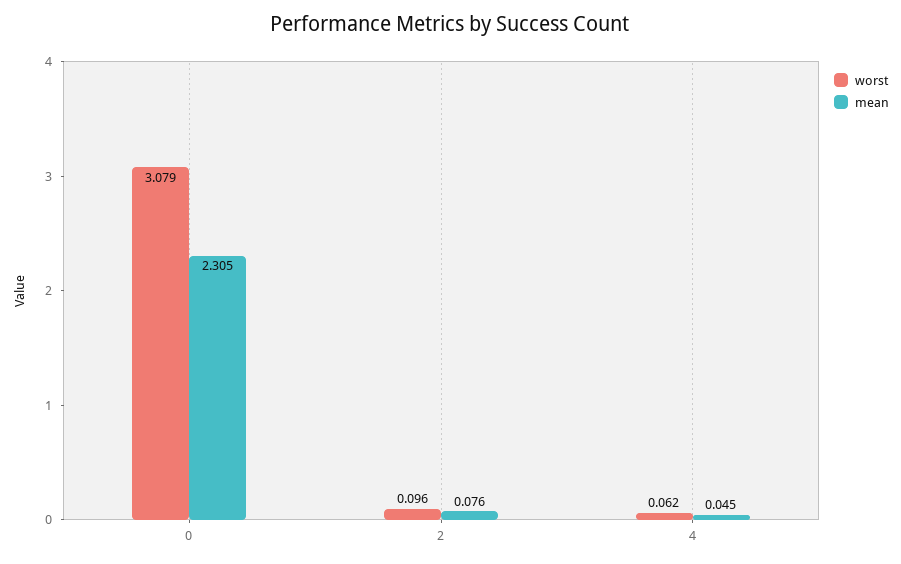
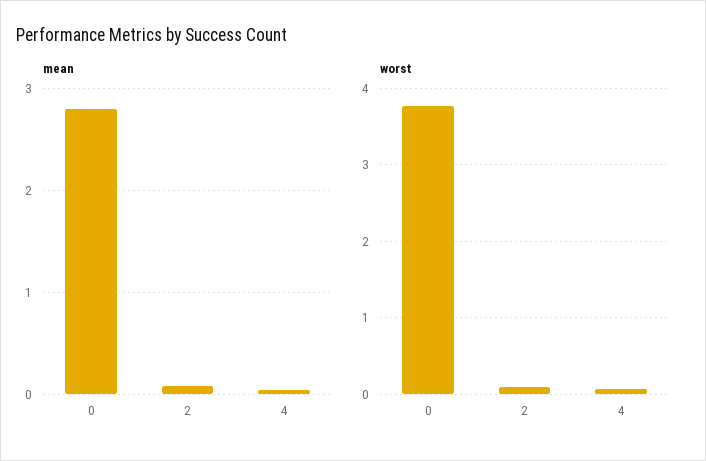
worst, 0: 3.079 -> 3.8
mean, 0: 2.305 -> 2.8

